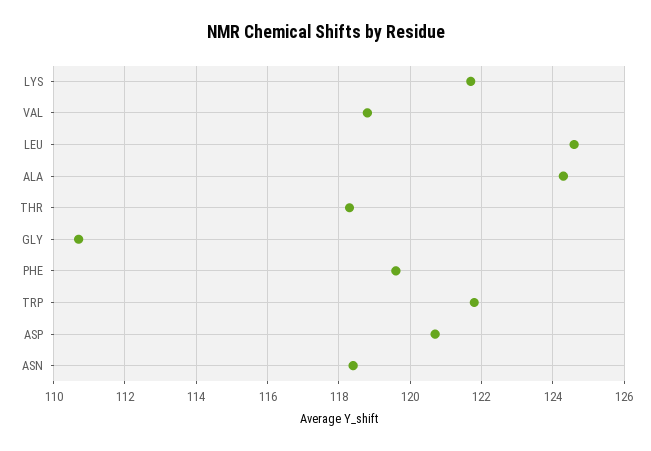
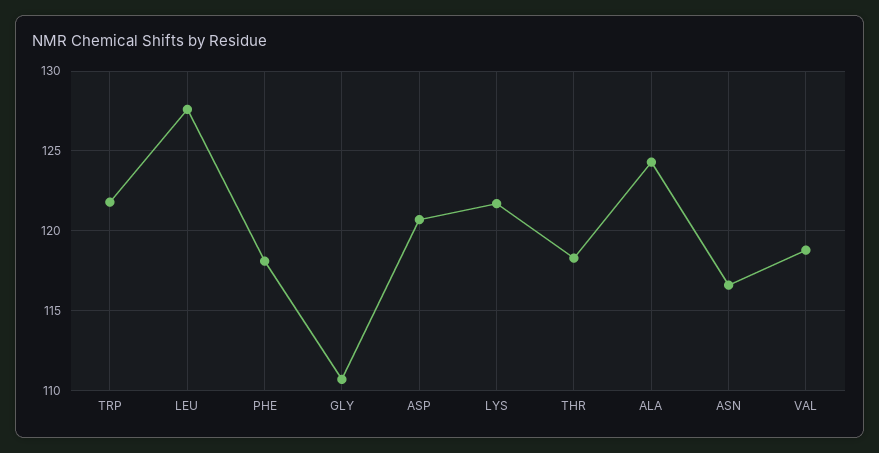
LEU: 124.5 -> 127.5
PHE: 119.5 -> 118
ASN: 118.5 -> 116.5

